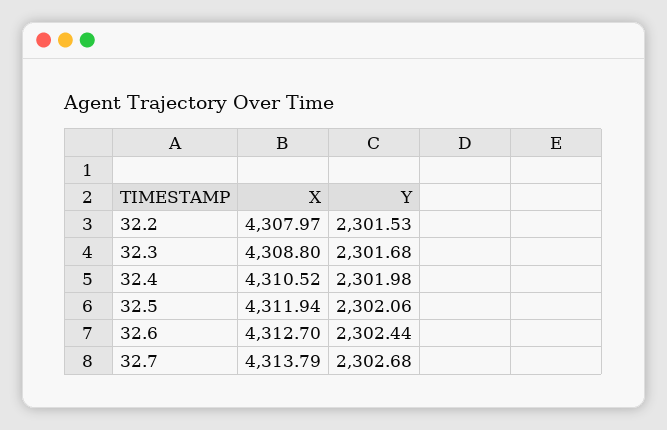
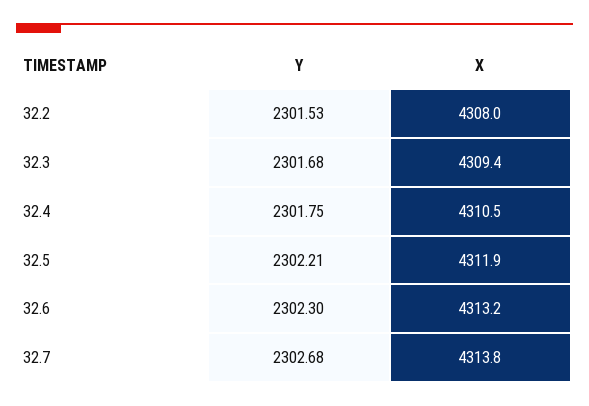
X, 32.3: 4308.8 -> 4309.4
Y, 32.4: 2301.98 -> 2301.75
Y, 32.5: 2302.06 -> 2302.21
X, 32.6: 4312.7 -> 4313.2
Y, 32.6: 2302.44 -> 2302.3

